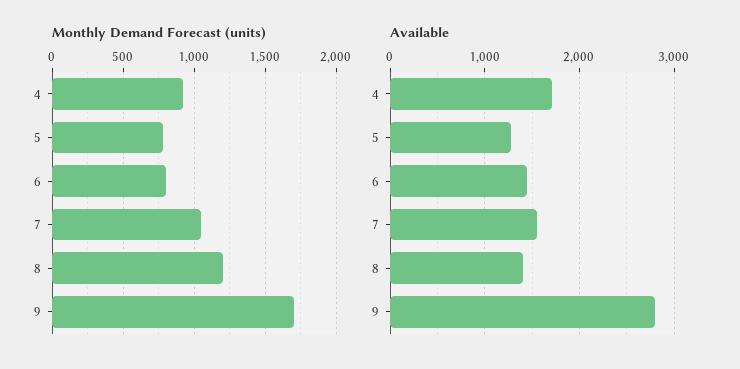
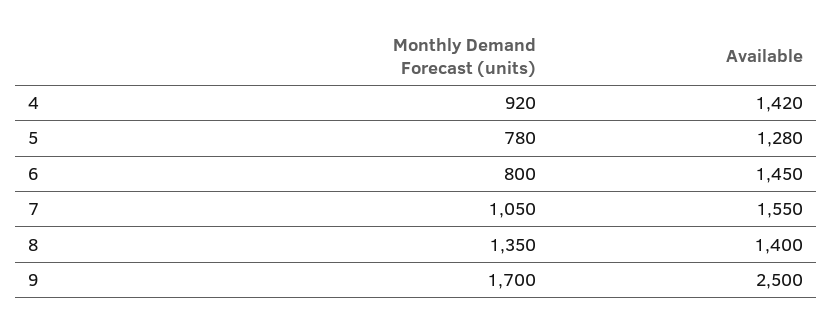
Monthly Demand Forecast (units), 8: 1200 -> 1350
Available, 4: 1700 -> 1420
Available, 9: 2800 -> 2500

